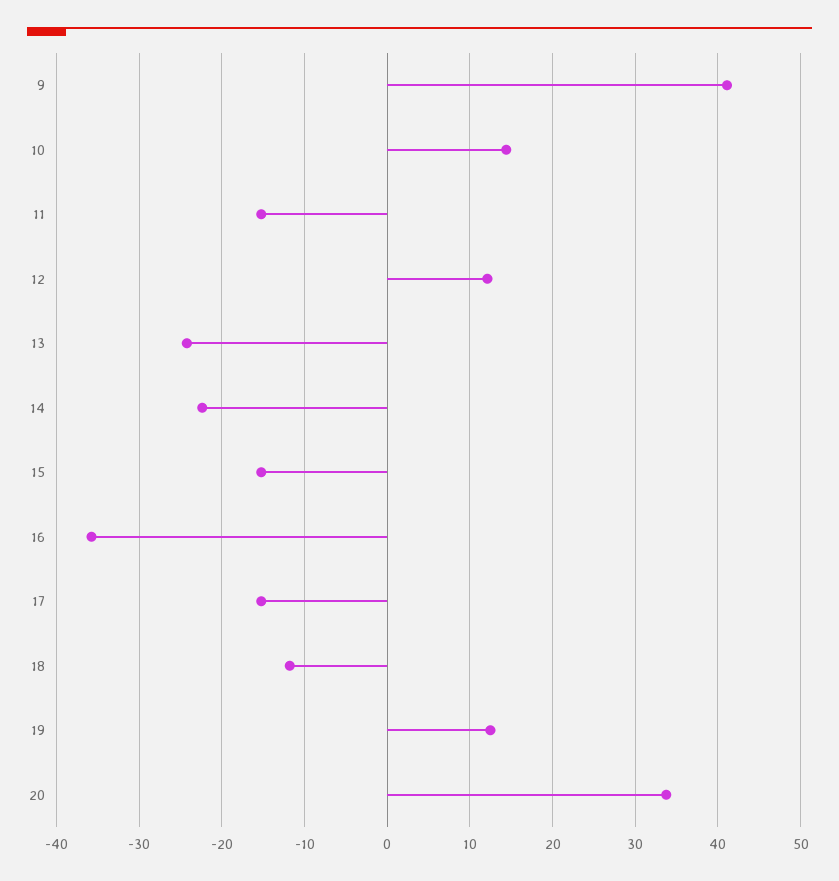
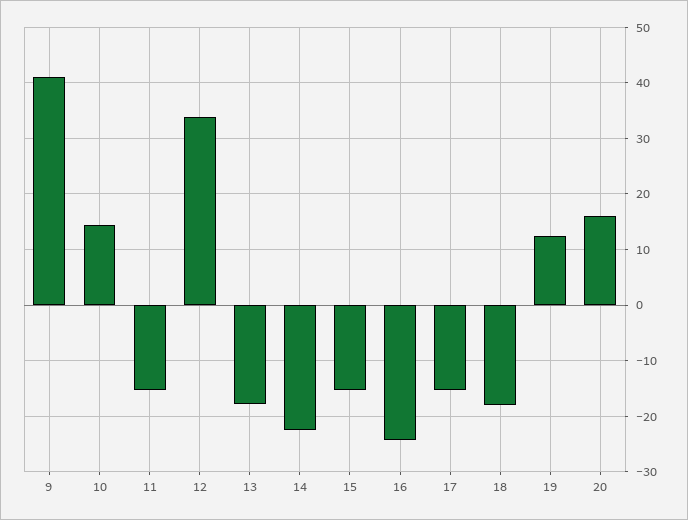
12: 12 -> 34
13: -24 -> -18
16: -36 -> -24
18: -12 -> -18
20: 34 -> 16

